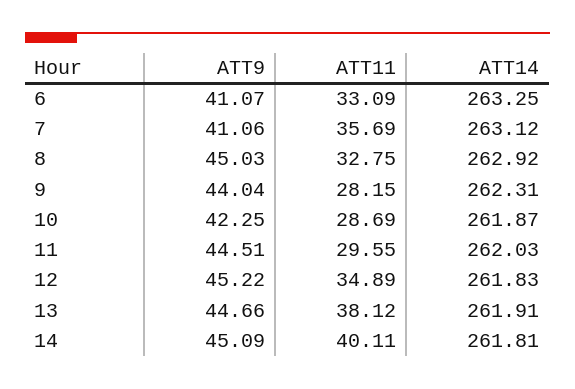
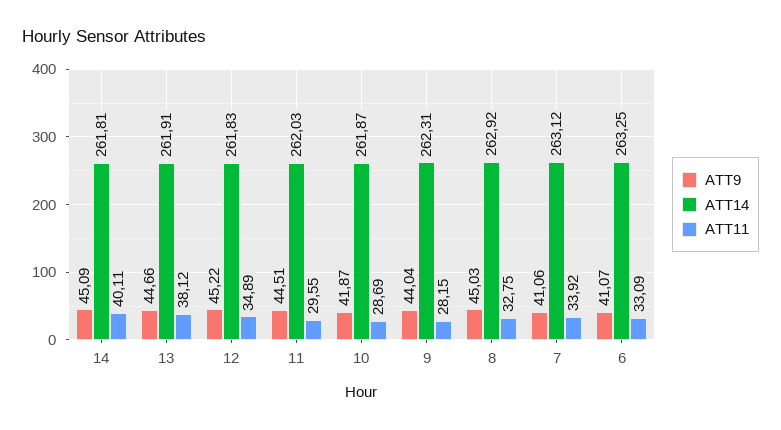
ATT11, 7: 35.69 -> 33.92
ATT9, 10: 42.25 -> 41.87

